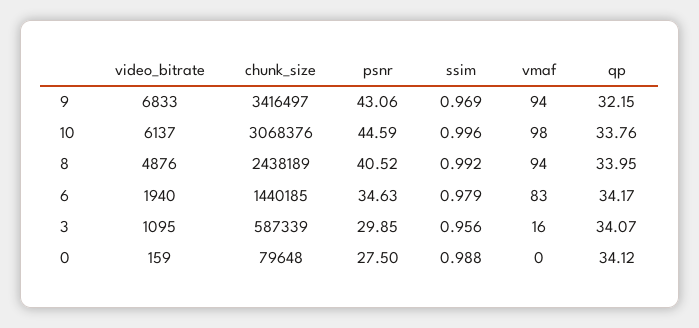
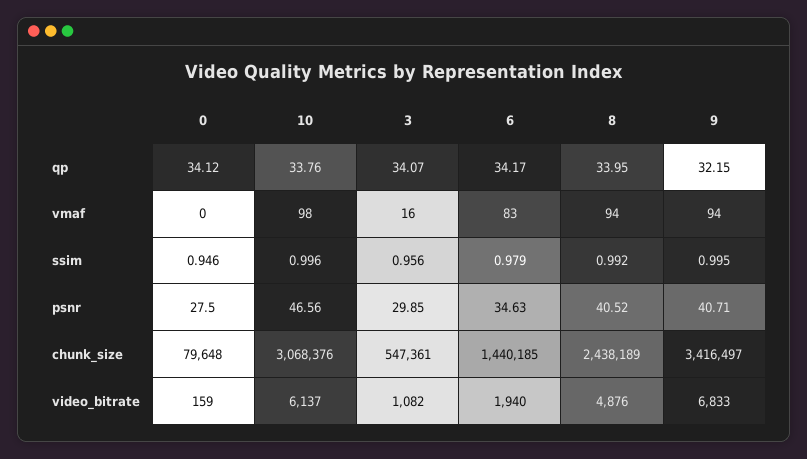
psnr, 9: 43.06 -> 40.71
ssim, 9: 0.969 -> 0.995
psnr, 10: 44.59 -> 46.56
video_bitrate, 3: 1095 -> 1082
chunk_size, 3: 587339 -> 547361
ssim, 0: 0.988 -> 0.946

